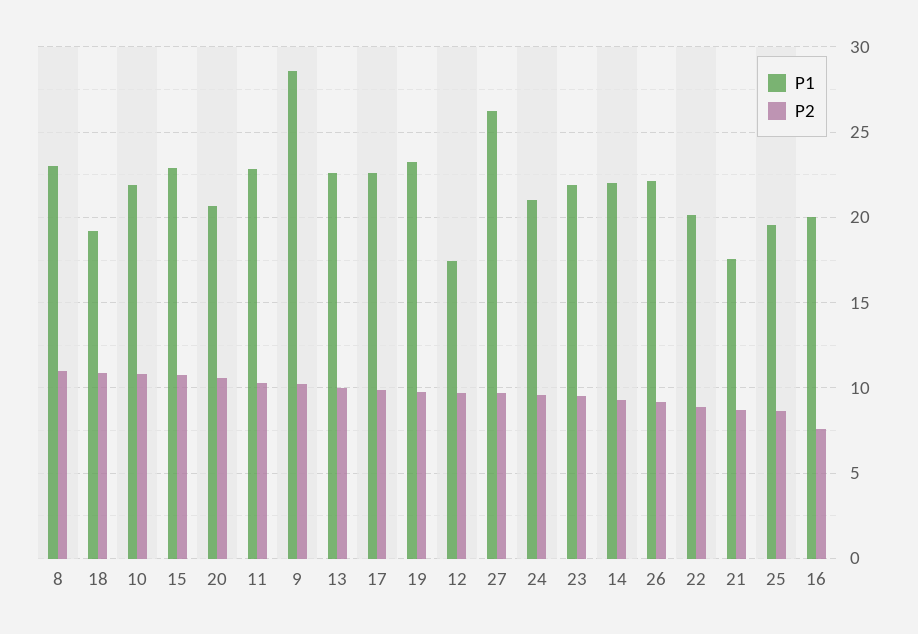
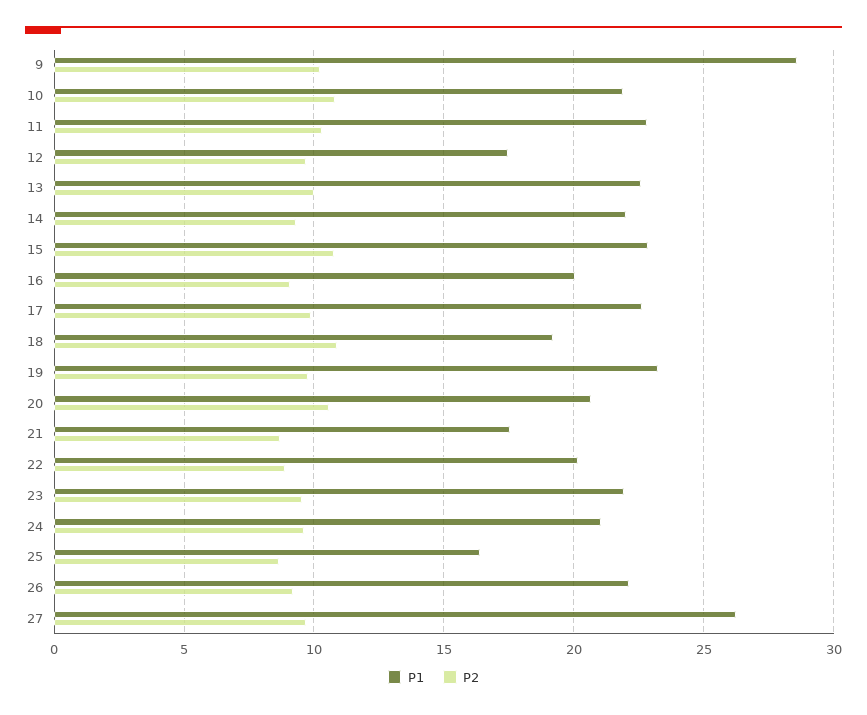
P1, 8: 23 -> none
P2, 8: 11 -> none
P1, 25: 19.5 -> 16.5
P2, 16: 7.5 -> 9

